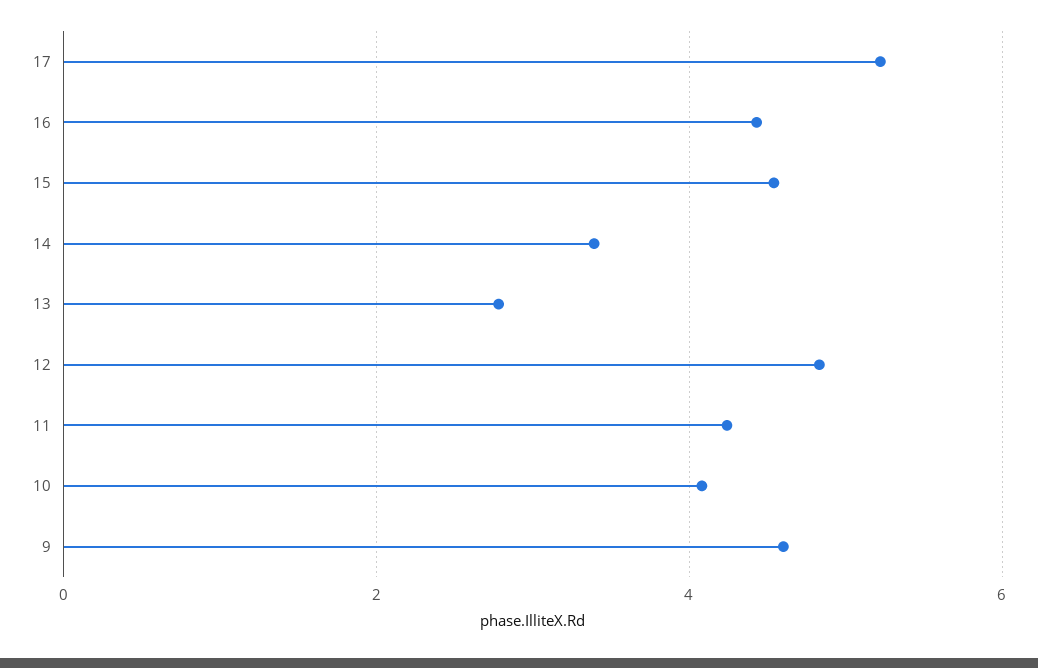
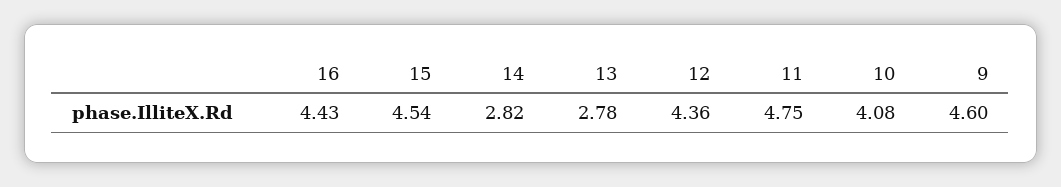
17: 5.2 -> none
14: 3.4 -> 2.82
12: 4.8 -> 4.36
11: 4.2 -> 4.75

